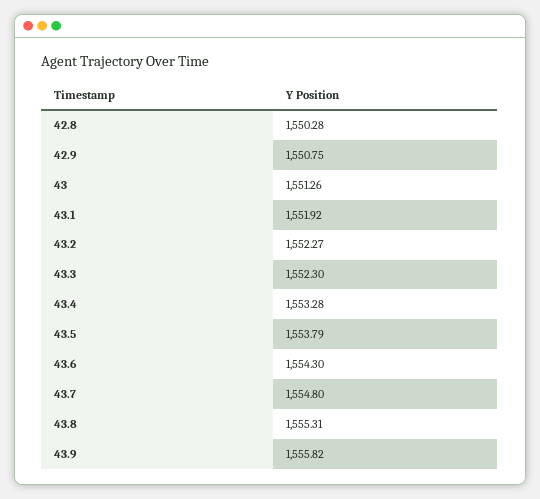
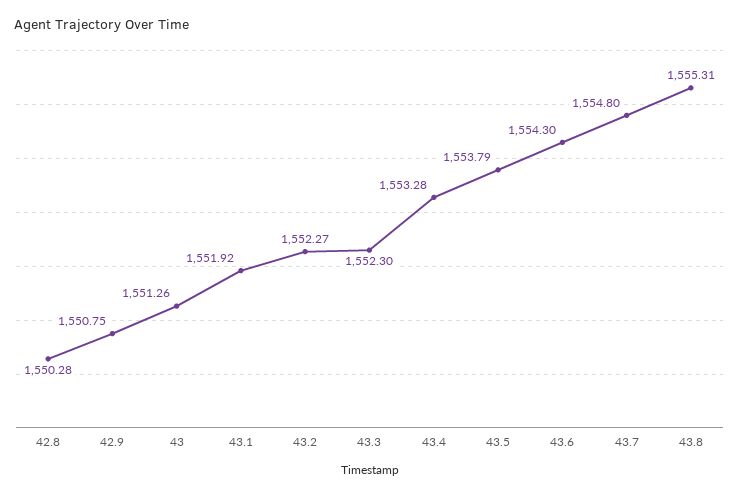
43.9: 1555.82 -> none

